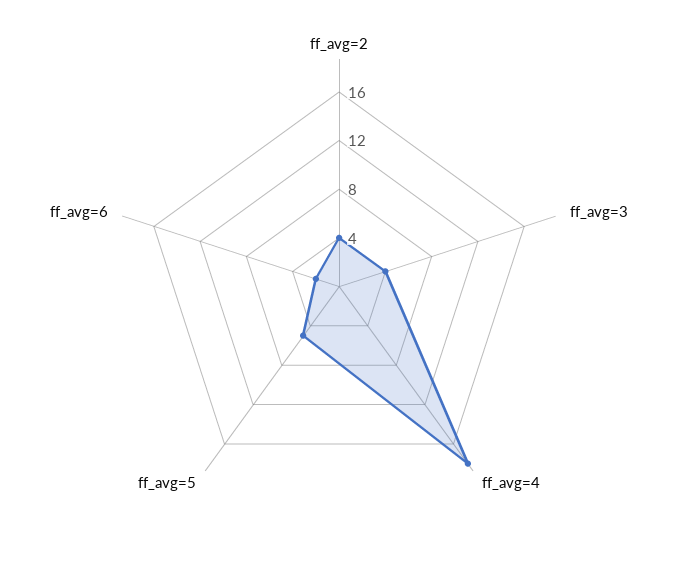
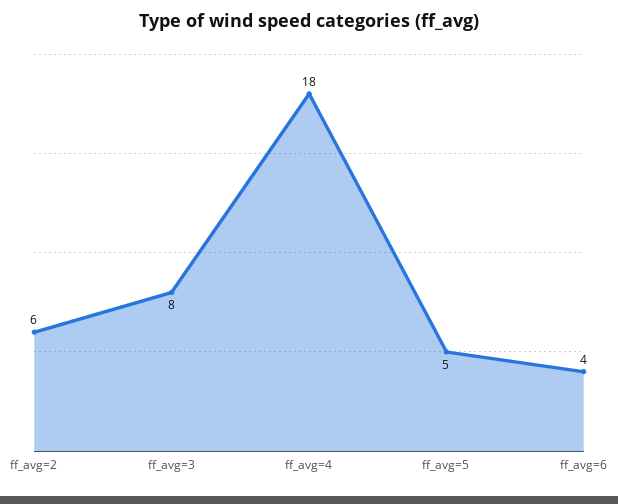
ff_avg=2: 4 -> 6
ff_avg=3: 4 -> 8
ff_avg=6: 2 -> 4

